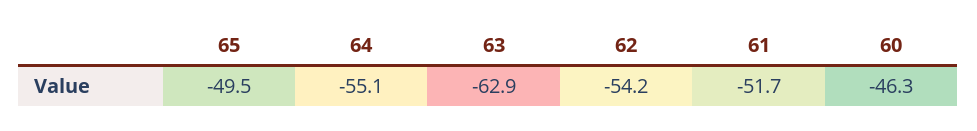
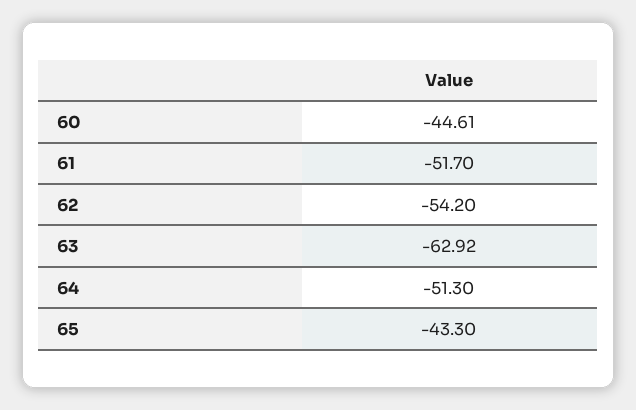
65: -49.5 -> -43.3
64: -55.1 -> -51.3
60: -46.3 -> -44.61

